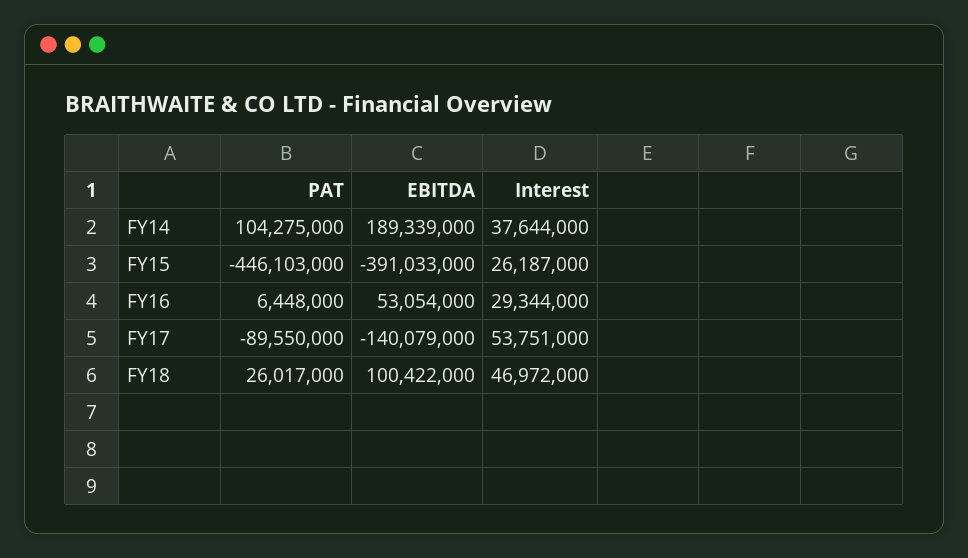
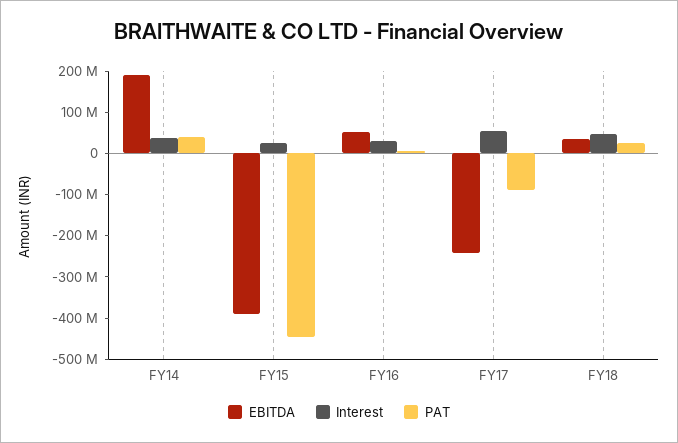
PAT, FY14: 104275000 -> 40000000
EBITDA, FY17: -140079000 -> -240000000
EBITDA, FY18: 100422000 -> 40000000

